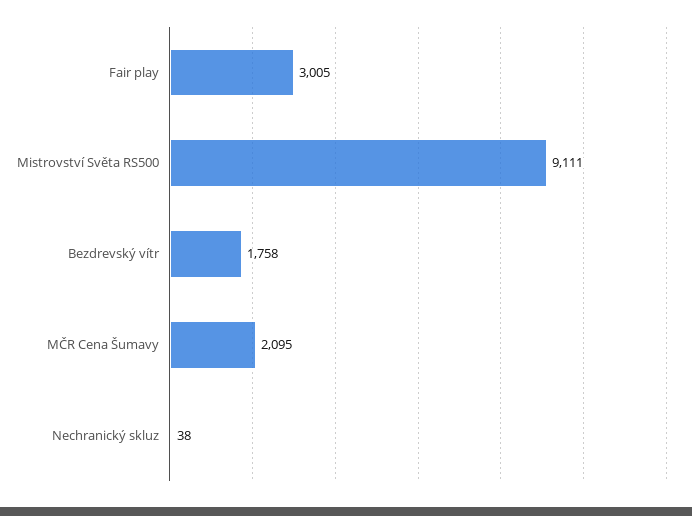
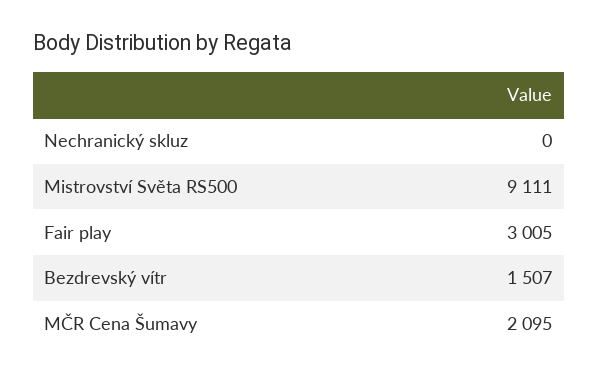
Bezdrevský vítr: 1758 -> 1507
Nechranický skluz: 38 -> 0

